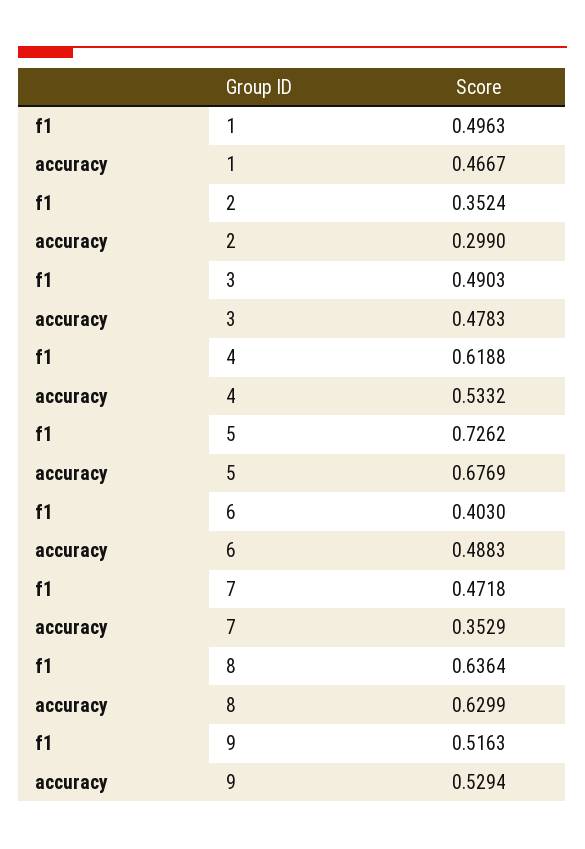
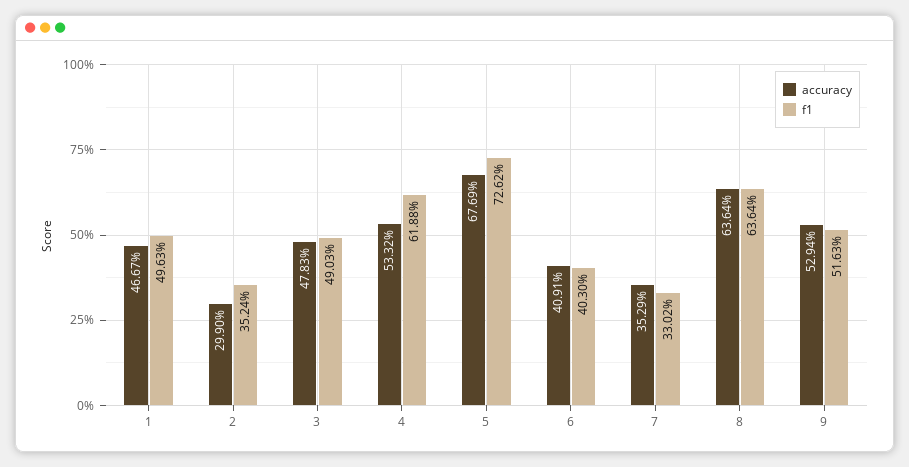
accuracy, 6: 0.4883 -> 0.4091
f1, 7: 0.4718 -> 0.3302
accuracy, 8: 0.6299 -> 0.6364

